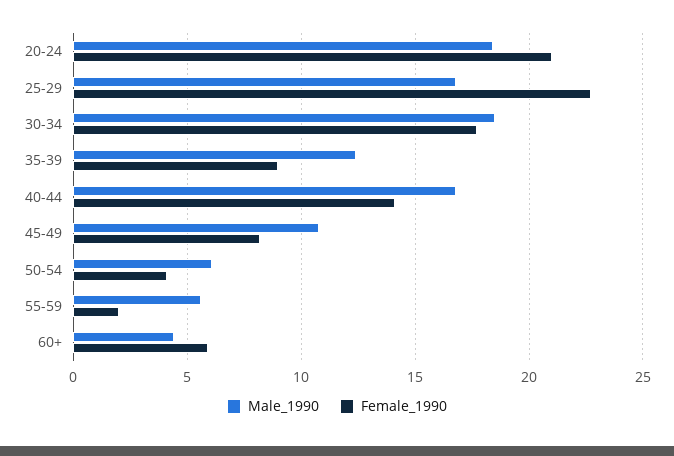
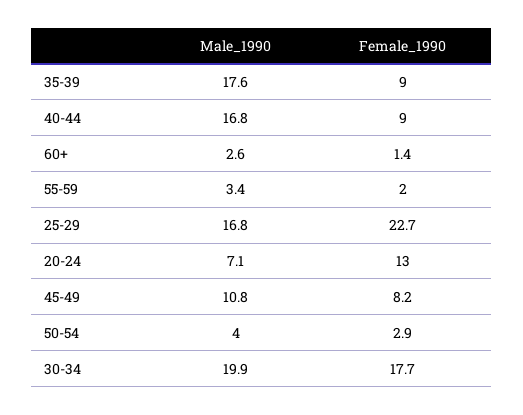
Male_1990, 20-24: 18.5 -> 7.1
Female_1990, 20-24: 21 -> 13
Male_1990, 30-34: 18.5 -> 19.9
Male_1990, 35-39: 12.5 -> 17.6
Female_1990, 40-44: 14 -> 9
Male_1990, 50-54: 6 -> 4
Female_1990, 50-54: 4 -> 2.9
Male_1990, 55-59: 5.5 -> 3.4
Male_1990, 60+: 4.5 -> 2.6
Female_1990, 60+: 6 -> 1.4

